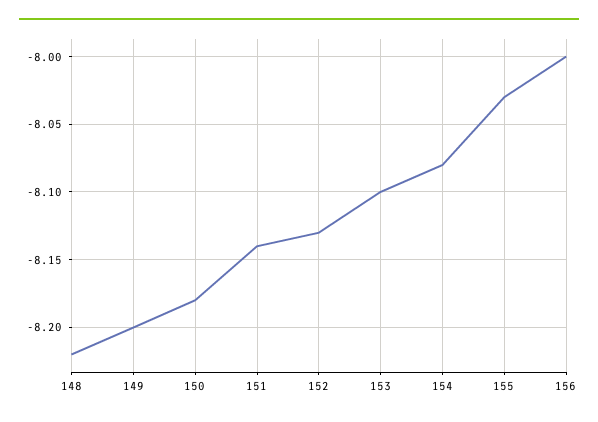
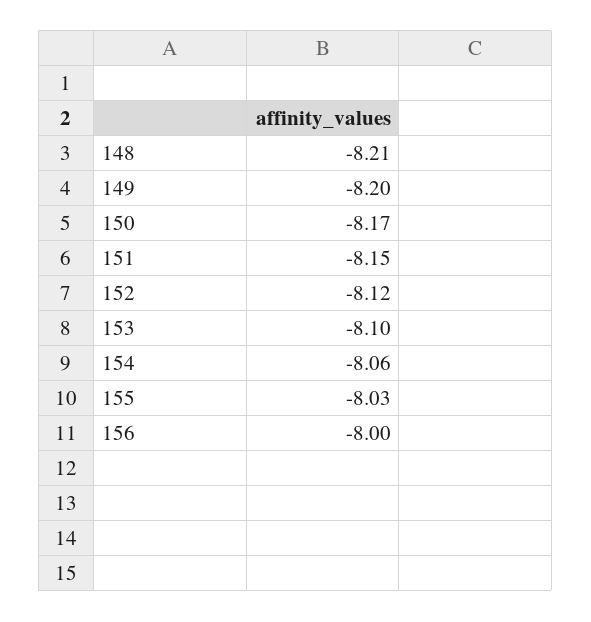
148: -8.22 -> -8.21
150: -8.18 -> -8.17
151: -8.14 -> -8.15
152: -8.13 -> -8.12
154: -8.08 -> -8.06

